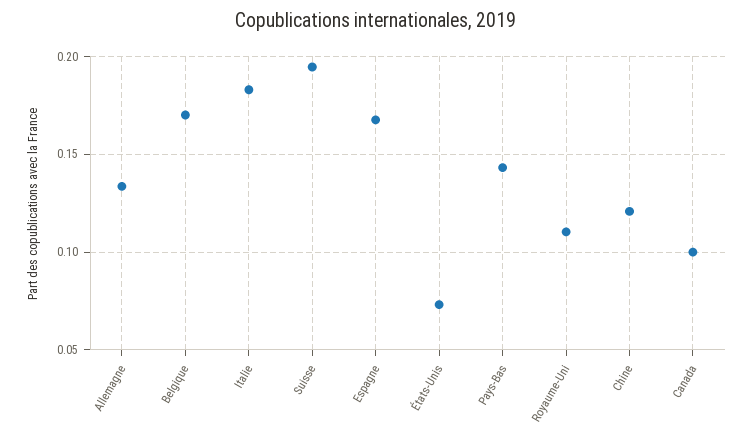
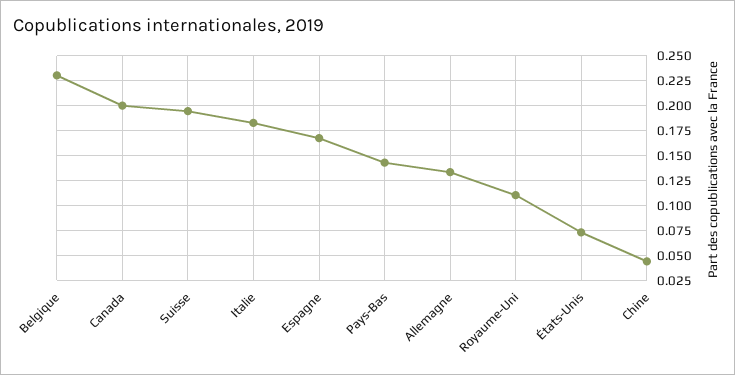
Belgique: 0.17 -> 0.225
Chine: 0.12 -> 0.05
Canada: 0.1 -> 0.2

